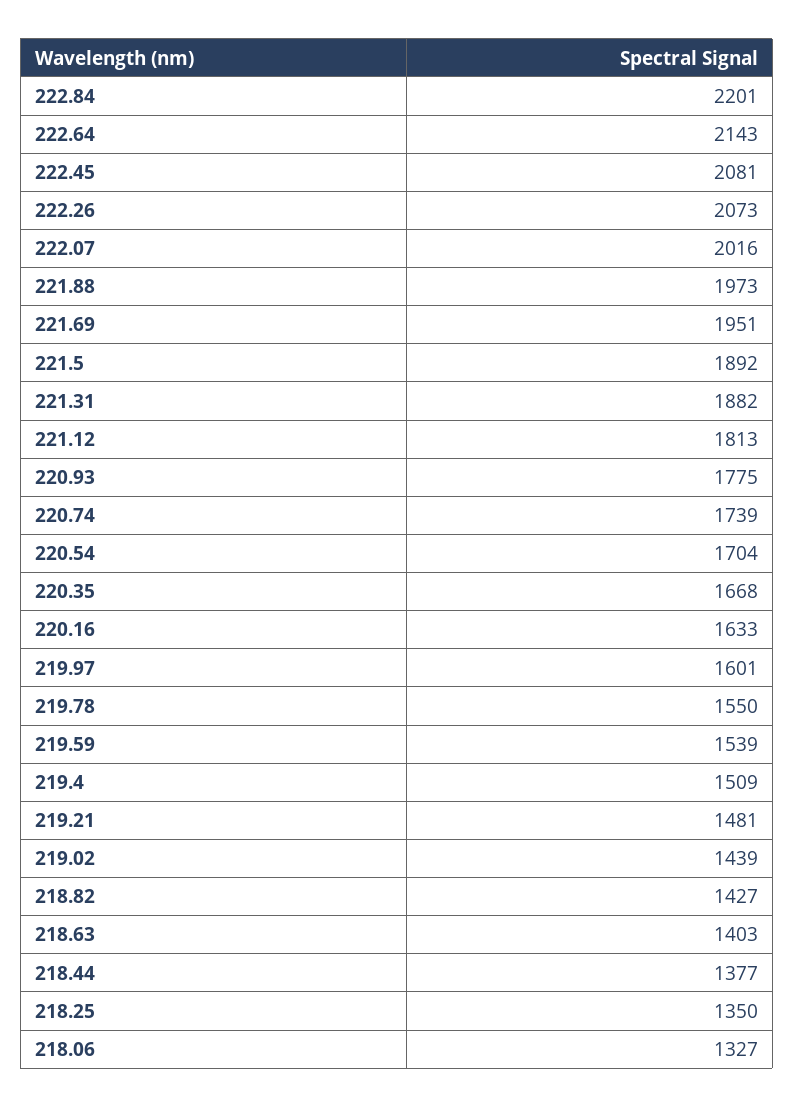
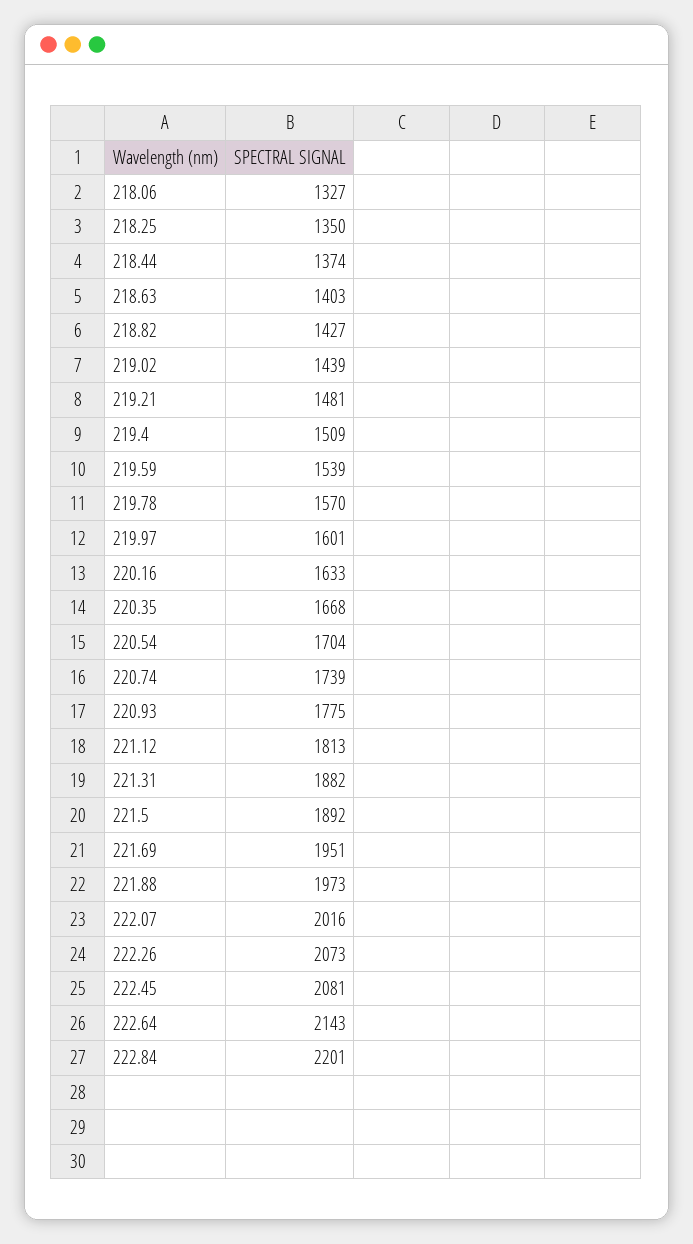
219.78: 1550 -> 1570
218.44: 1377 -> 1374

